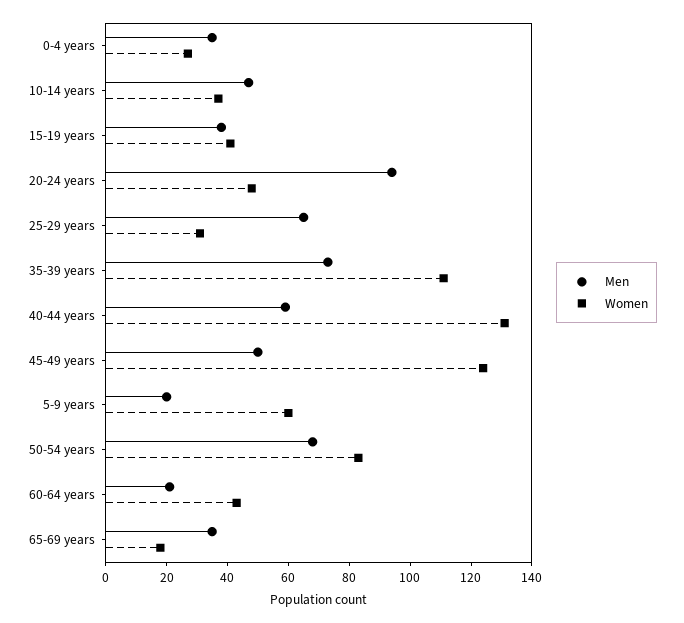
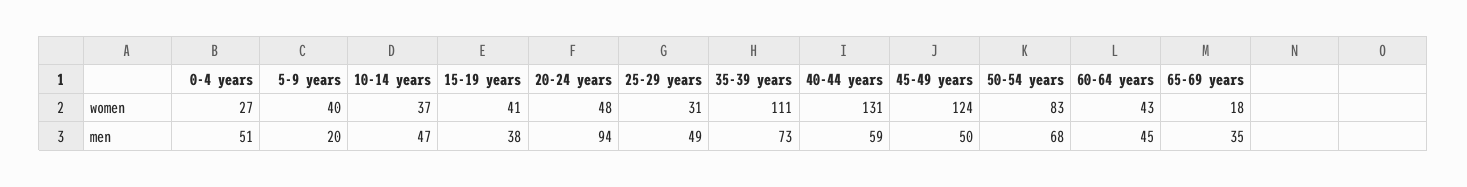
Men, 0-4 years: 35 -> 51
Men, 25-29 years: 65 -> 49
Women, 5-9 years: 60 -> 40
Men, 60-64 years: 20 -> 45

